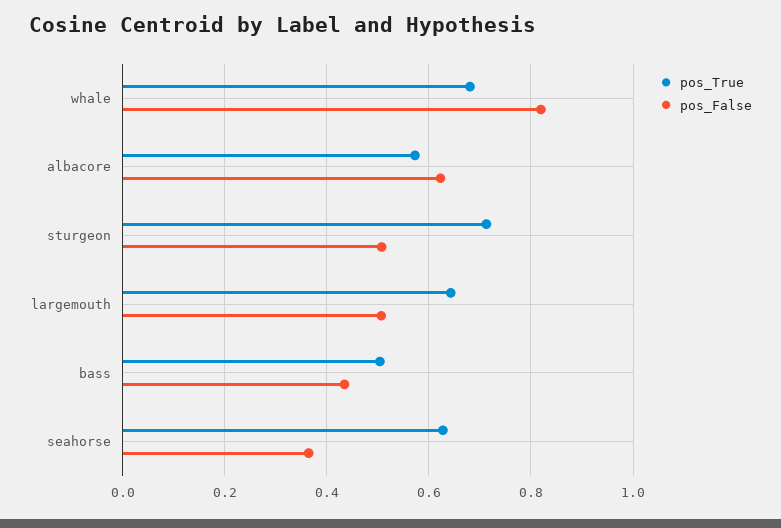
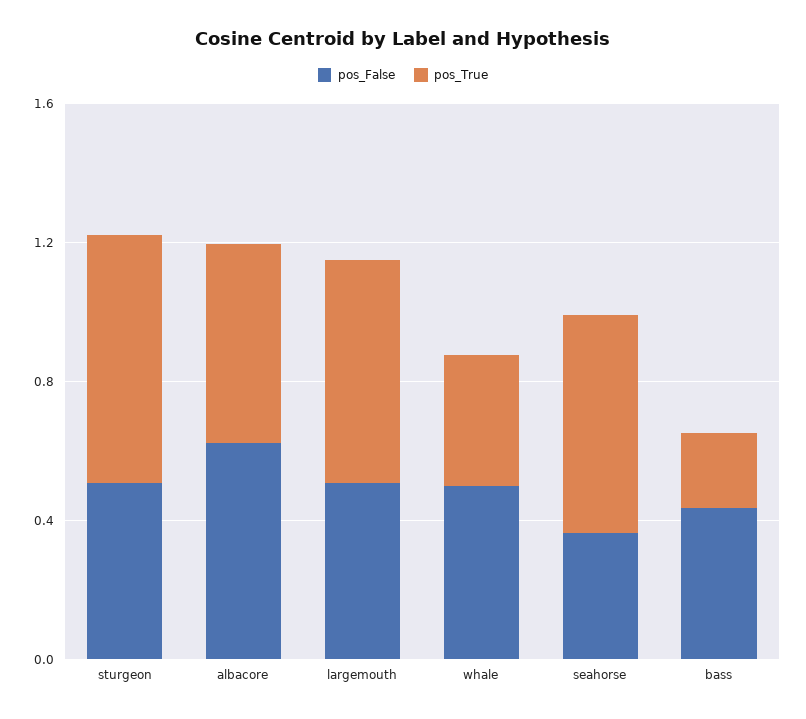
pos_True, whale: 0.68 -> 0.4
pos_False, whale: 0.82 -> 0.5
pos_True, bass: 0.5 -> 0.2

